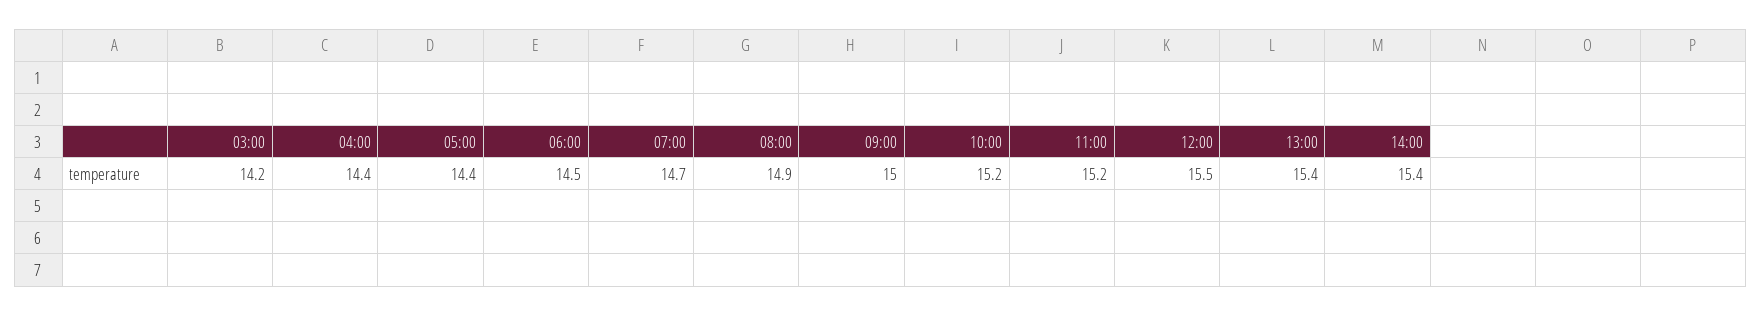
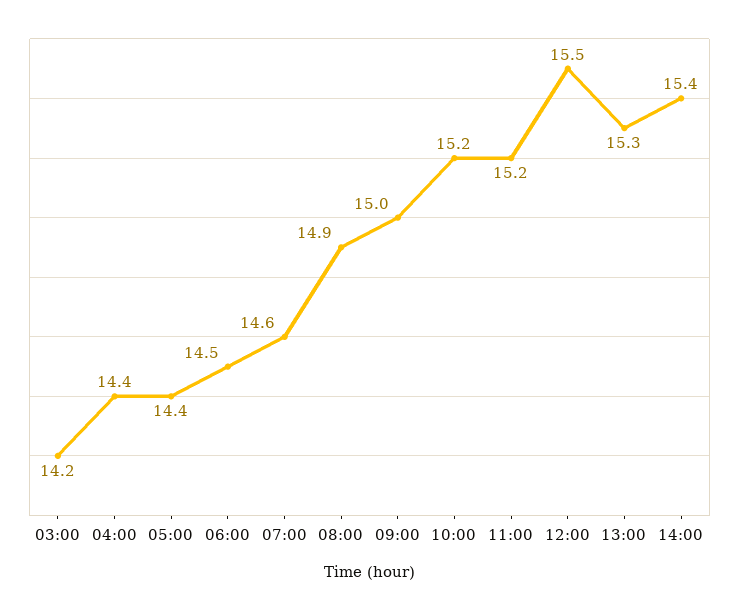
07:00: 14.7 -> 14.6
13:00: 15.4 -> 15.3

